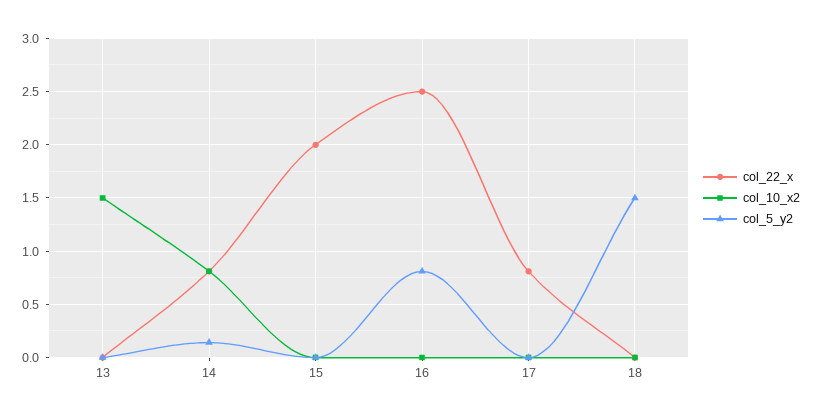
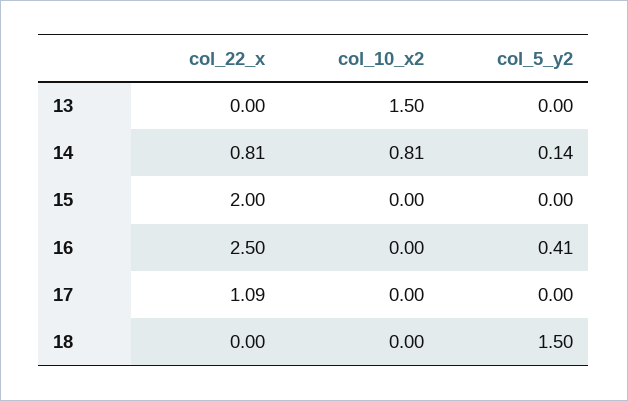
col_5_y2, 16: 0.8 -> 0.41
col_22_x, 17: 0.8 -> 1.09

